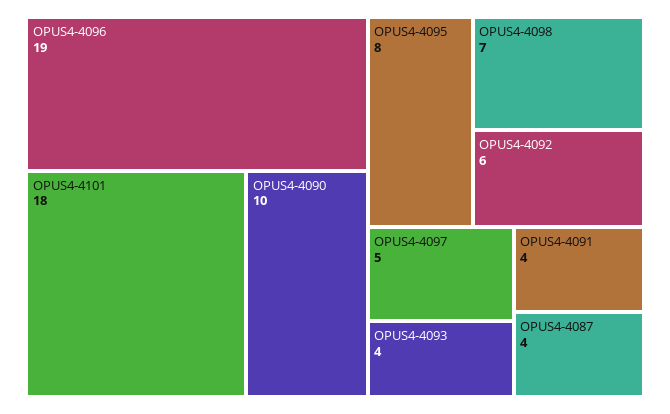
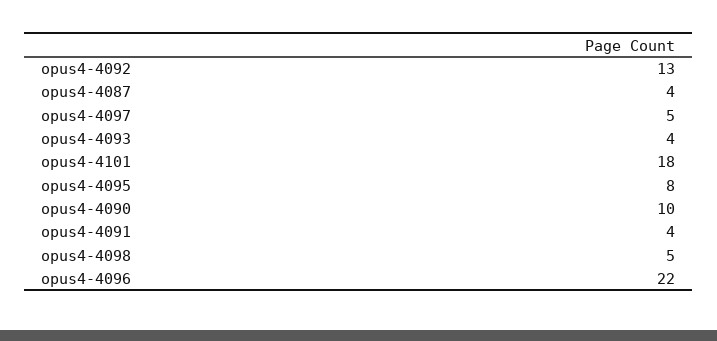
OPUS4-4096: 19 -> 22
OPUS4-4098: 7 -> 5
OPUS4-4092: 6 -> 13

